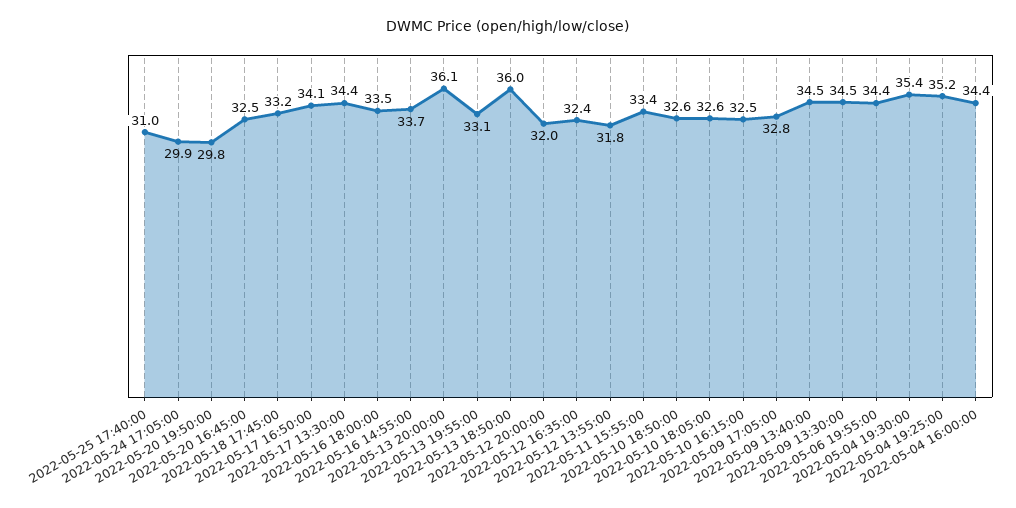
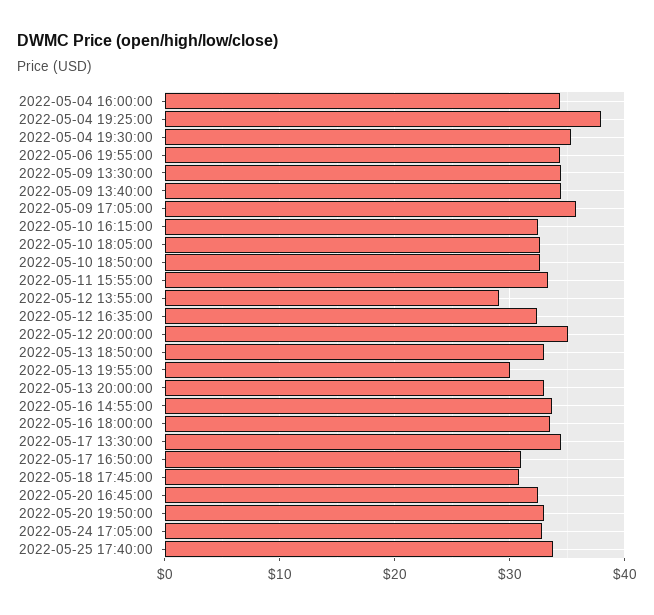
2022-05-25 17:40:00: 31 -> 34
2022-05-24 17:05:00: 29.9 -> 33
2022-05-20 19:50:00: 29.8 -> 33
2022-05-18 17:45:00: 33.2 -> 31
2022-05-17 16:50:00: 34.1 -> 31
2022-05-13 20:00:00: 36.1 -> 33
2022-05-13 19:55:00: 33.1 -> 30
2022-05-13 18:50:00: 36 -> 33
2022-05-12 20:00:00: 32 -> 35
2022-05-12 13:55:00: 31.8 -> 29
2022-05-09 17:05:00: 32.8 -> 36
2022-05-04 19:25:00: 35.2 -> 38

